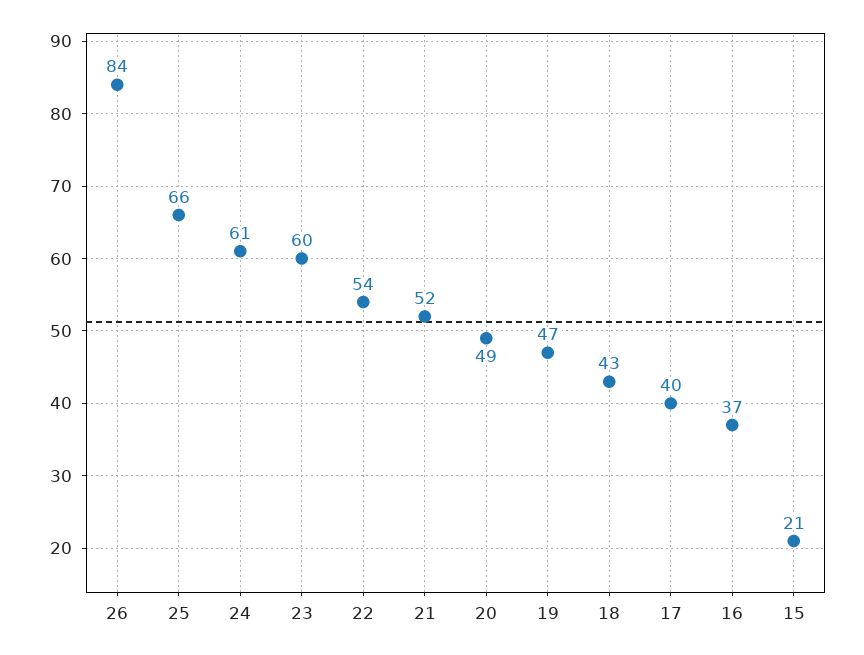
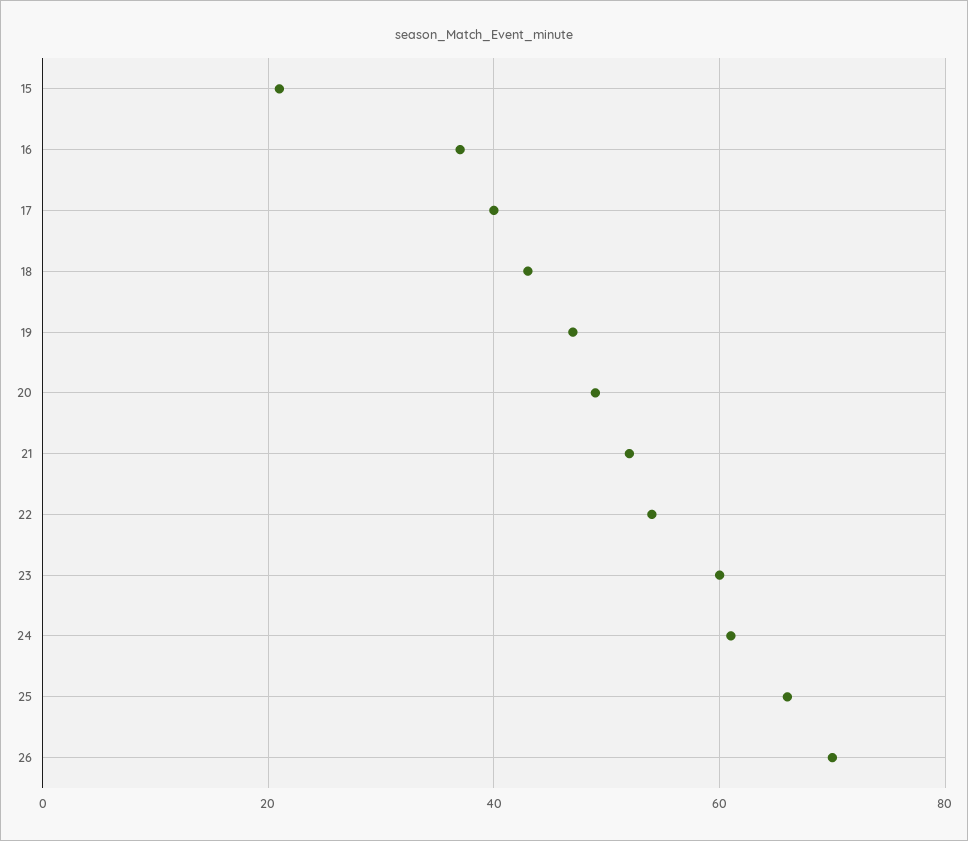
26: 84 -> 70

